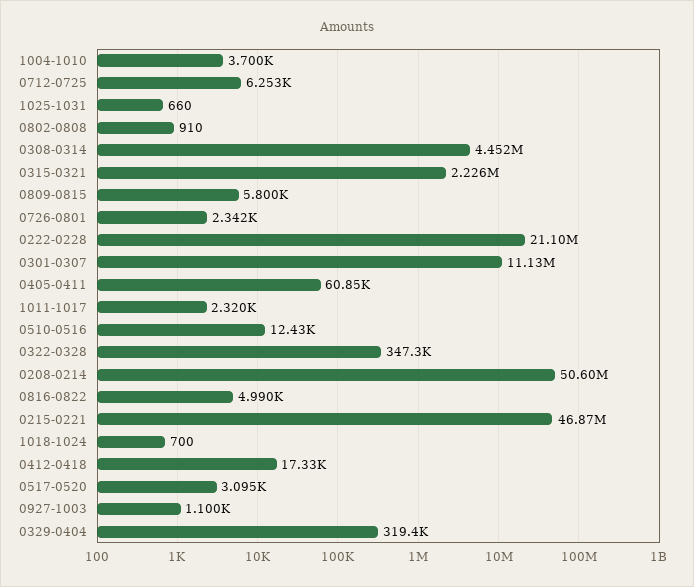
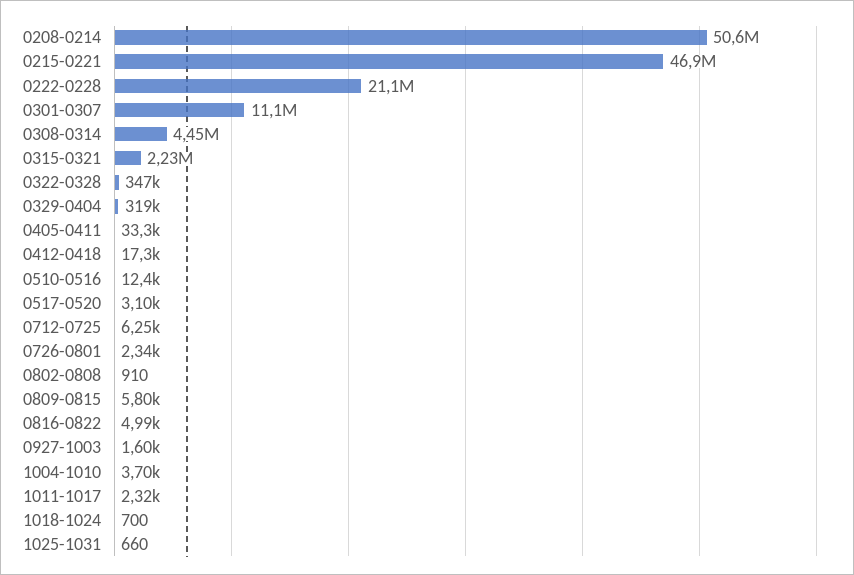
0405-0411: 60850 -> 33300
0927-1003: 1100 -> 1600

